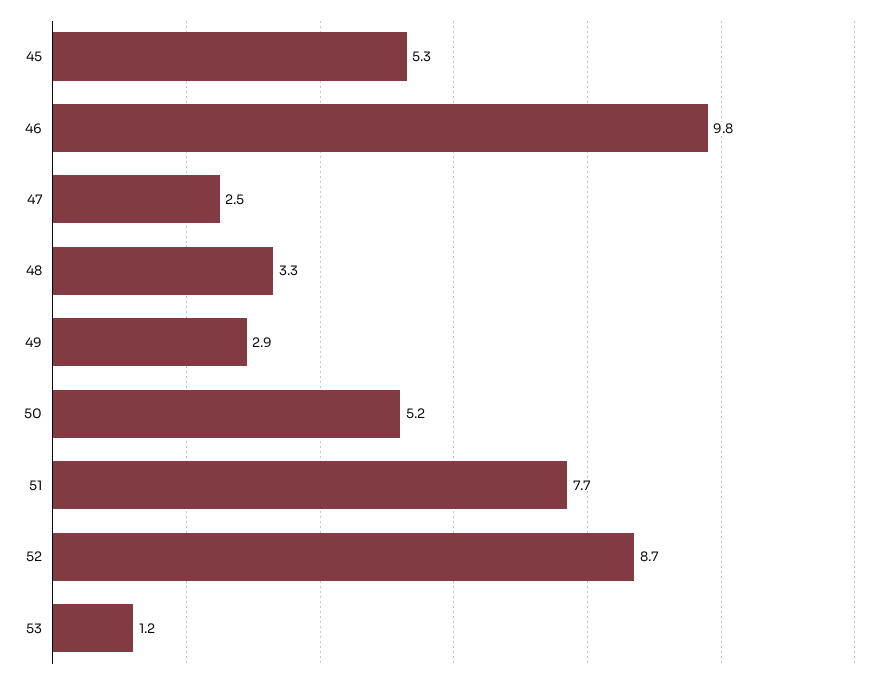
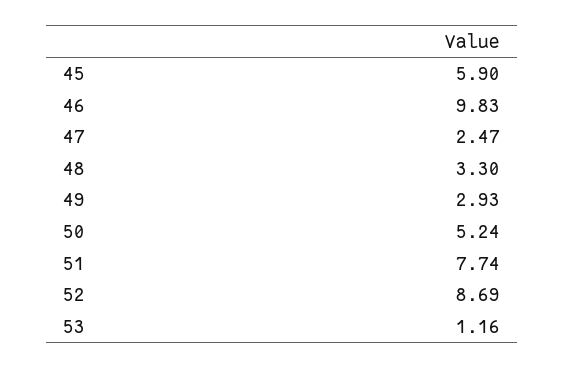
45: 5.3 -> 5.9

